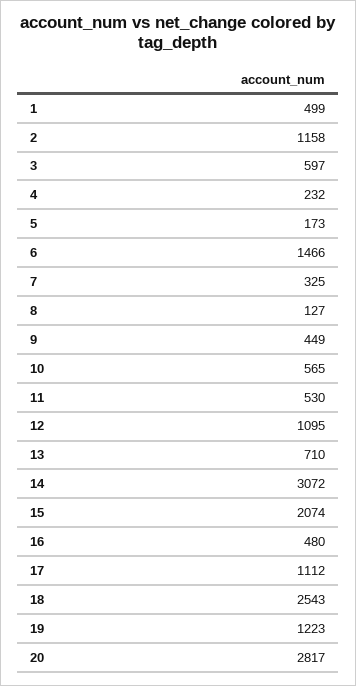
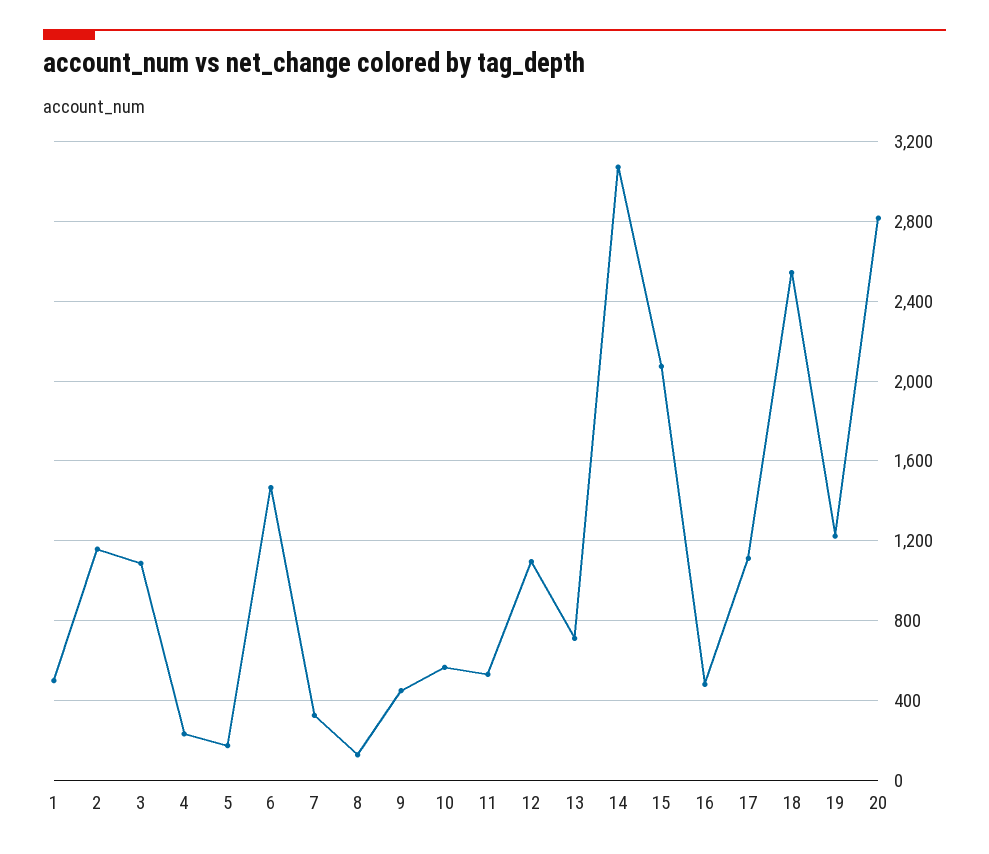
3: 597 -> 1100

